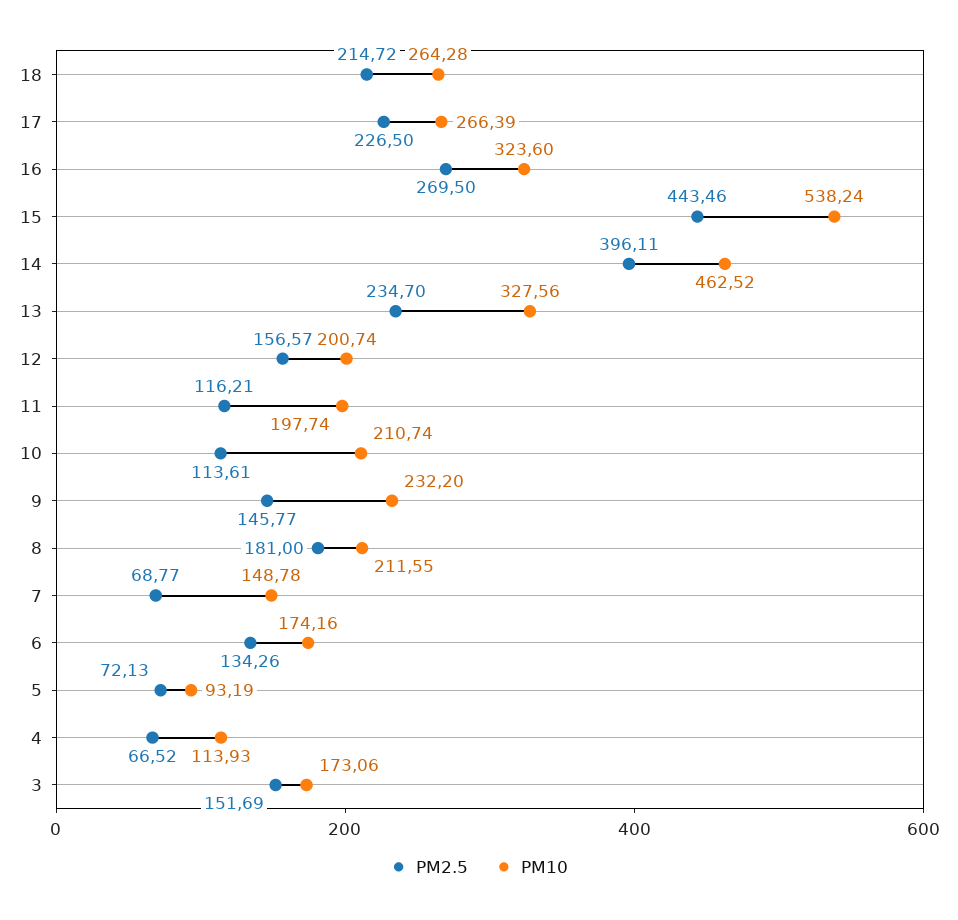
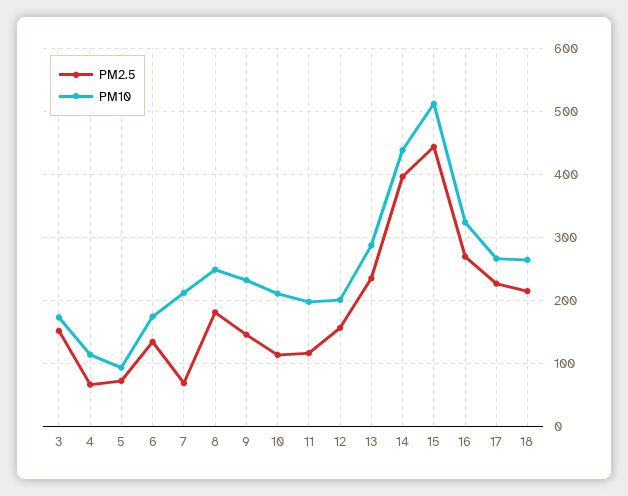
PM10, 15: 538.24 -> 510
PM10, 14: 462.52 -> 440
PM10, 13: 327.56 -> 290
PM10, 8: 211.55 -> 250
PM10, 7: 148.78 -> 210

